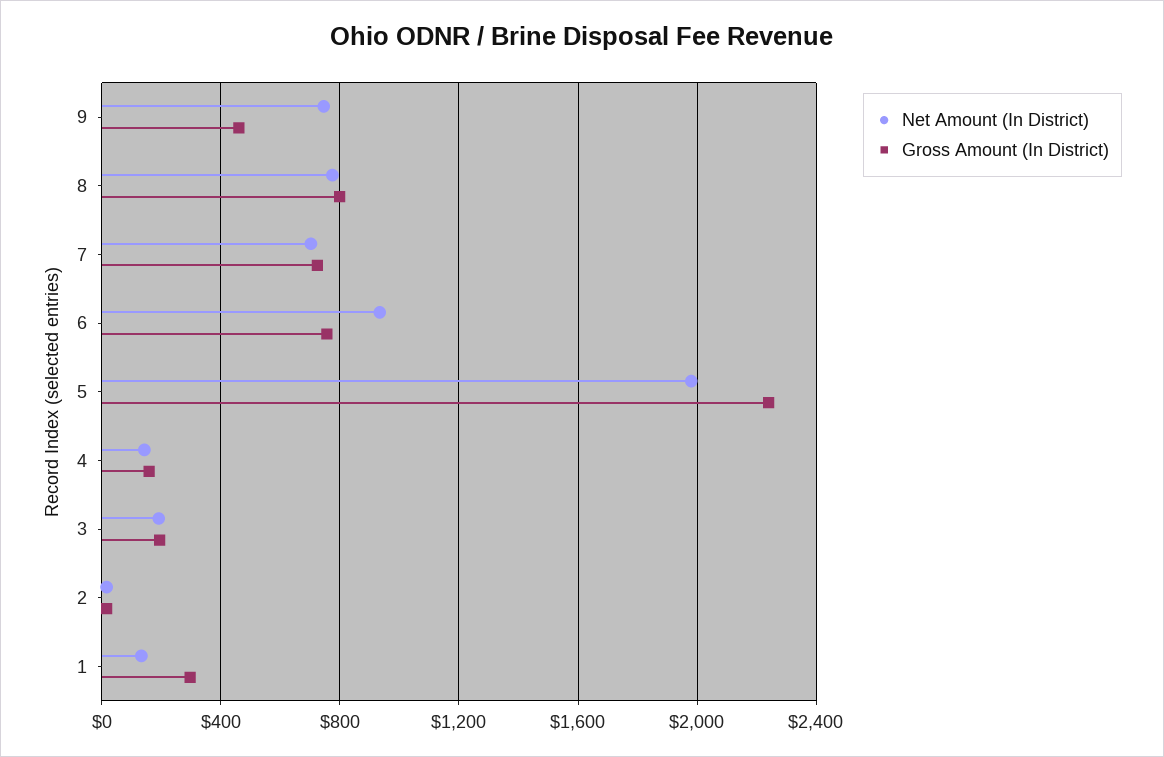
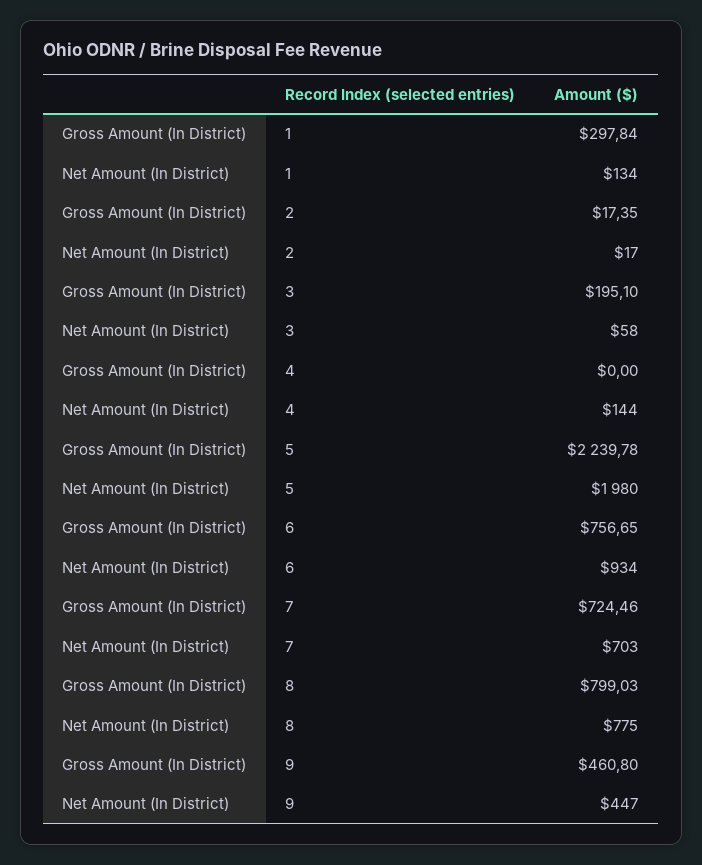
Net Amount (In District), 9: 750 -> 447
Gross Amount (In District), 4: 150 -> 0
Net Amount (In District), 3: 200 -> 58

